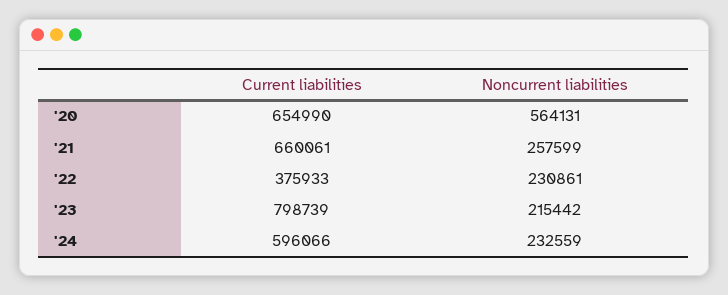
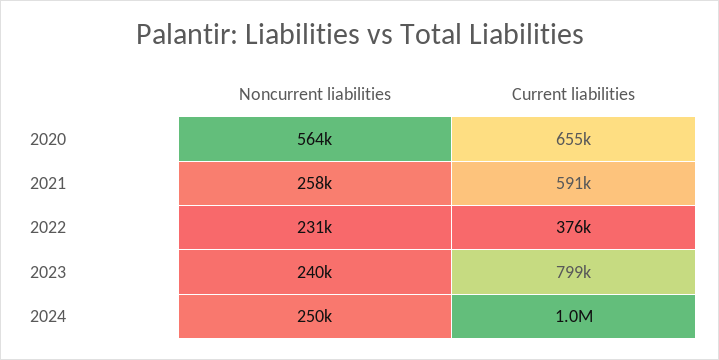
Current liabilities, '21: 660061 -> 591000
Noncurrent liabilities, '23: 215442 -> 240000
Current liabilities, '24: 596066 -> 1000000
Noncurrent liabilities, '24: 232559 -> 250000

